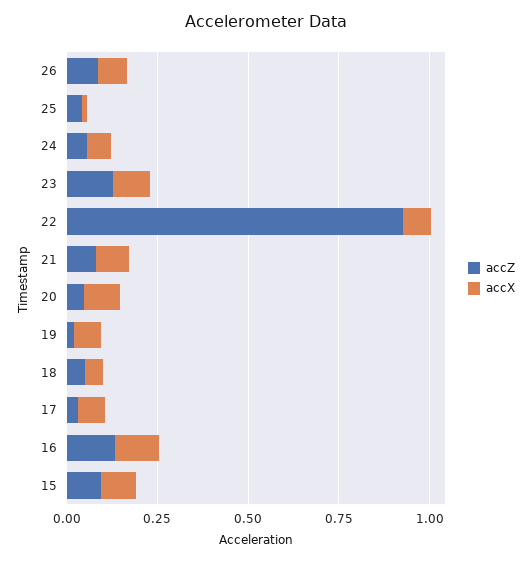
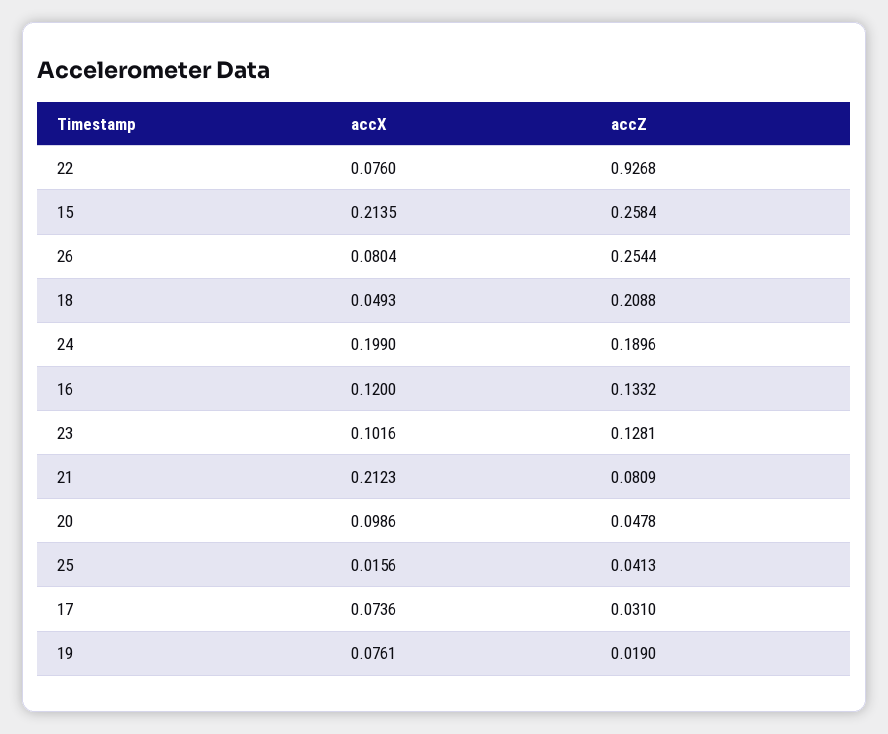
accZ, 26: 0.1 -> 0.2544
accZ, 24: 0.05 -> 0.1896
accX, 24: 0.05 -> 0.199
accX, 21: 0.1 -> 0.2123
accZ, 18: 0.05 -> 0.2088
accZ, 15: 0.1 -> 0.2584
accX, 15: 0.1 -> 0.2135

